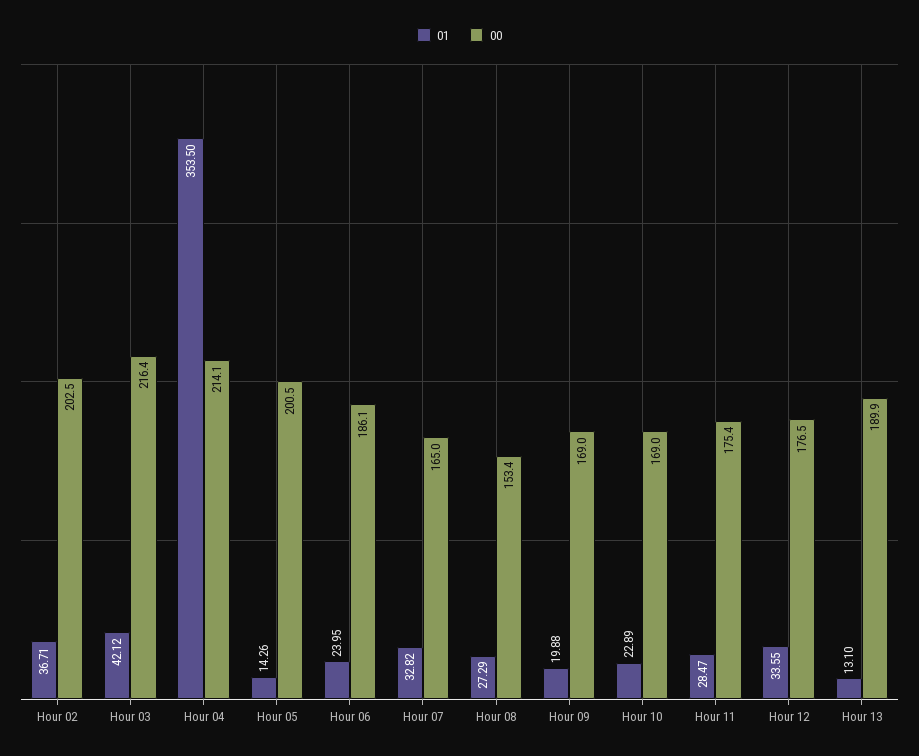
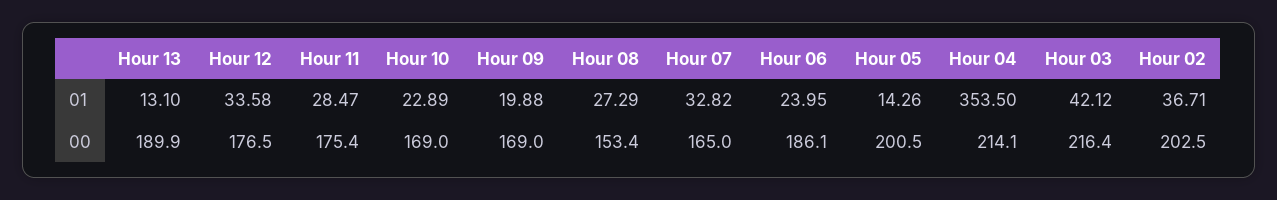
01, Hour 12: 33.55 -> 33.58

